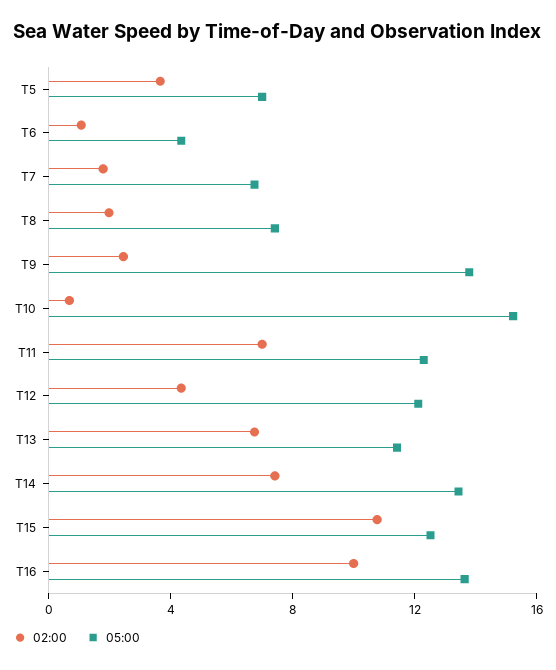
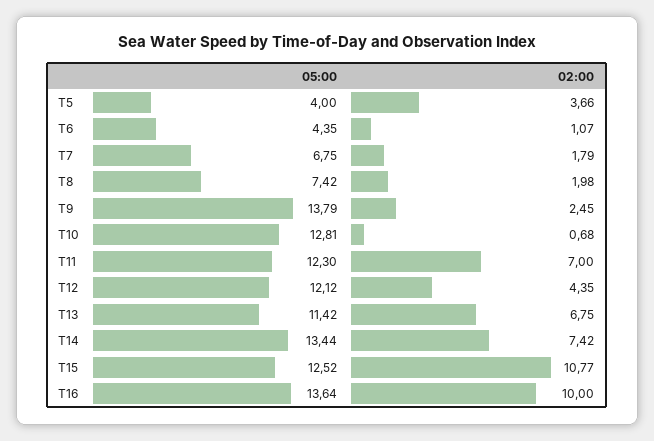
05:00, T5: 7 -> 4
05:00, T10: 15 -> 12.81

